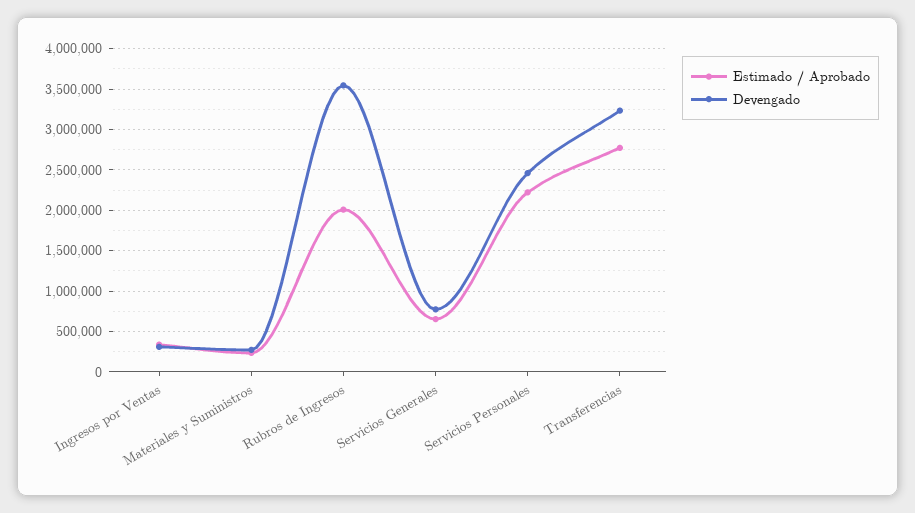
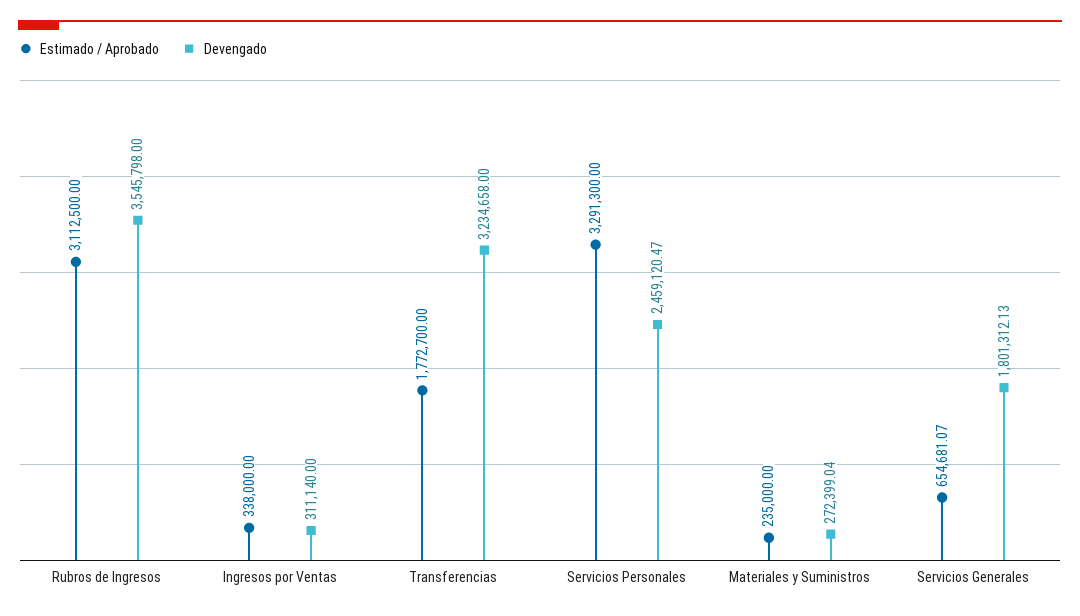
Estimado / Aprobado, Rubros de Ingresos: 2000000 -> 3112500
Devengado, Servicios Generales: 800000 -> 1801312.13
Estimado / Aprobado, Servicios Personales: 2200000 -> 3291300
Estimado / Aprobado, Transferencias: 2800000 -> 1772700

